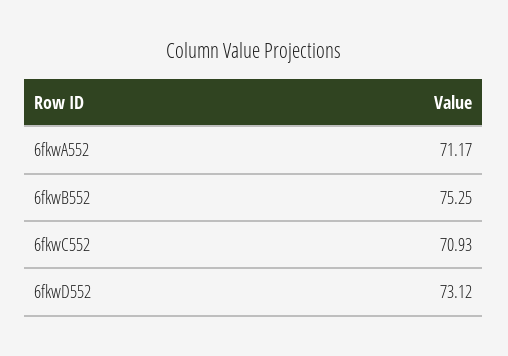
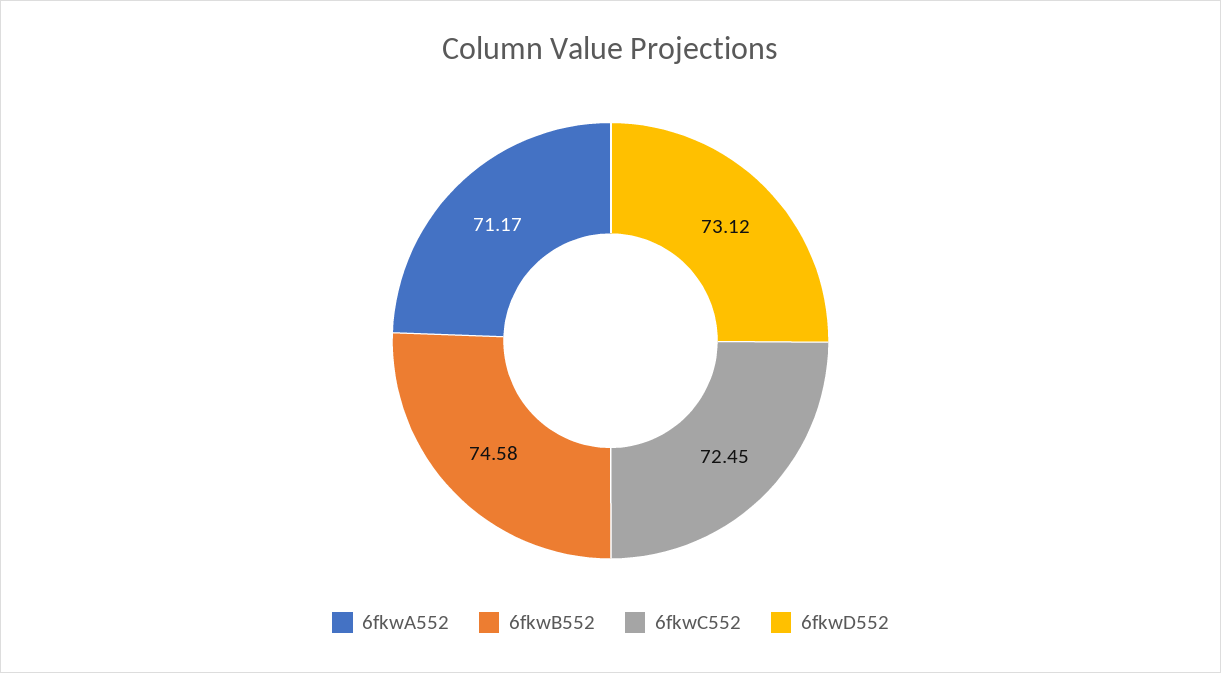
6fkwB552: 75.25 -> 74.58
6fkwC552: 70.93 -> 72.45

